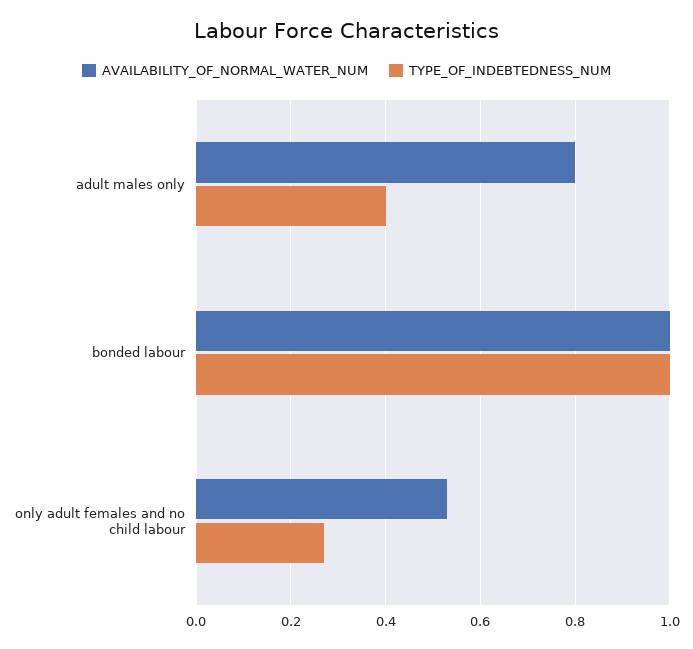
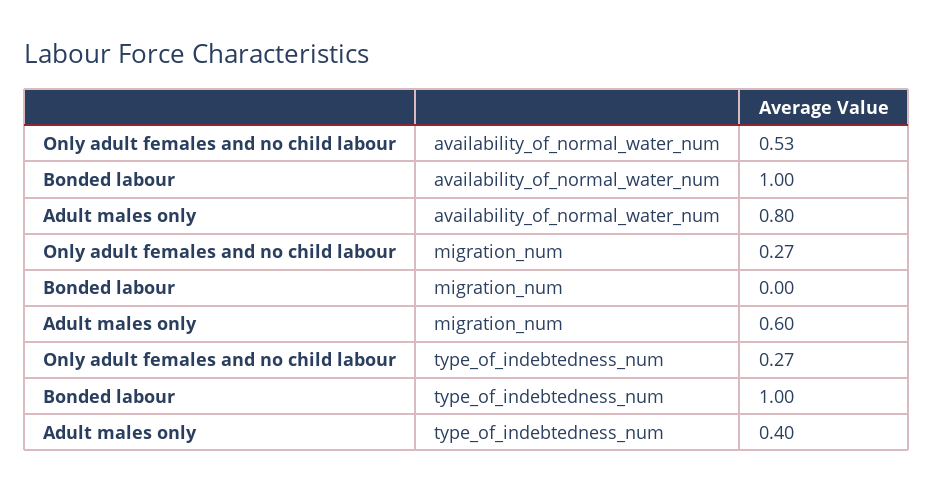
migration_num, only adult females and no child labour: none -> 0.27
migration_num, bonded labour: none -> 0
migration_num, adult males only: none -> 0.6

